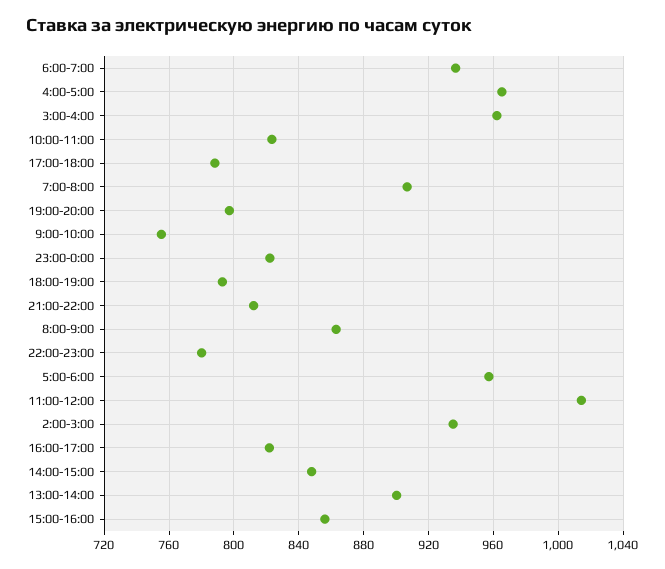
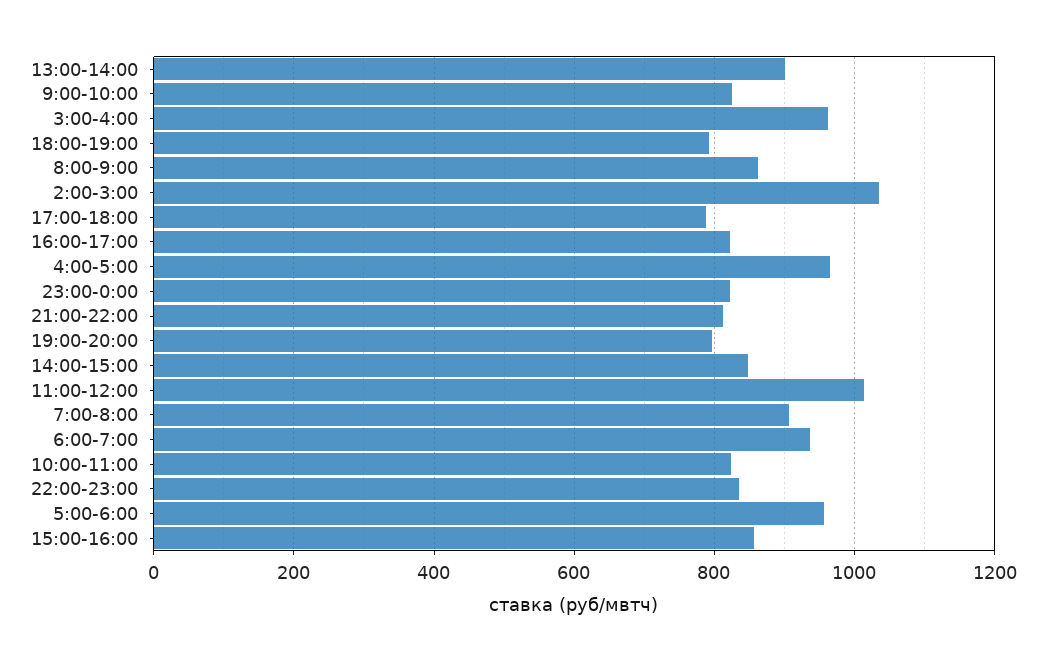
9:00-10:00: 755 -> 820
22:00-23:00: 780 -> 840
2:00-3:00: 935 -> 1040

